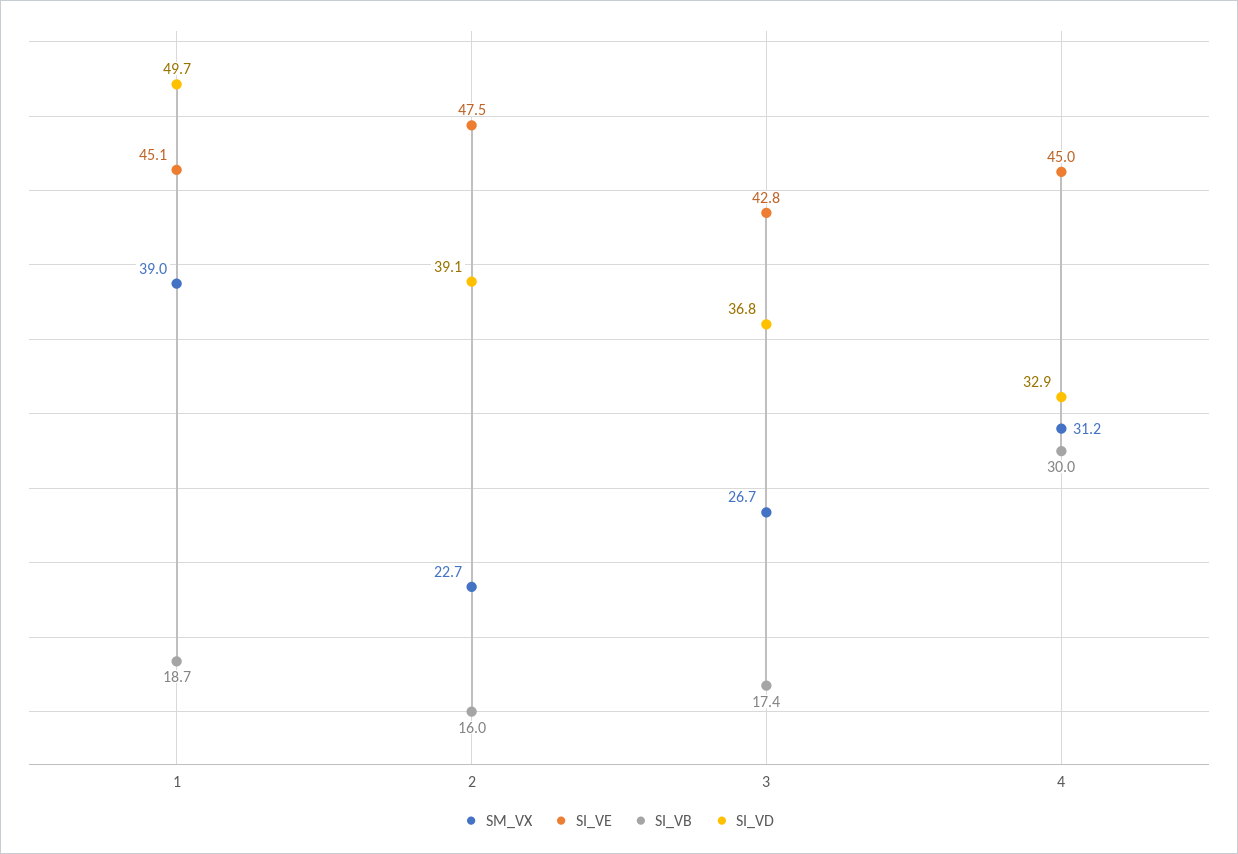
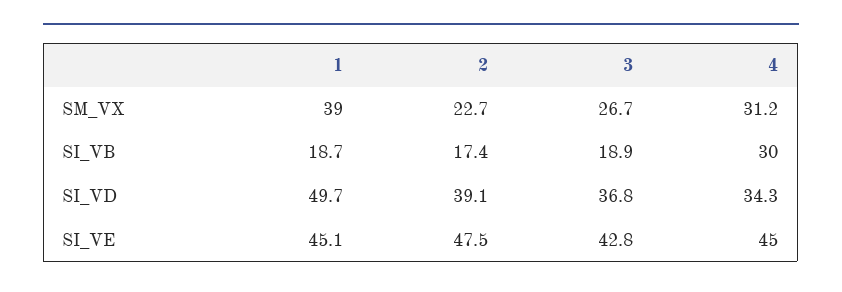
SI_VB, 2: 16 -> 17.4
SI_VB, 3: 17.4 -> 18.9
SI_VD, 4: 32.9 -> 34.3

